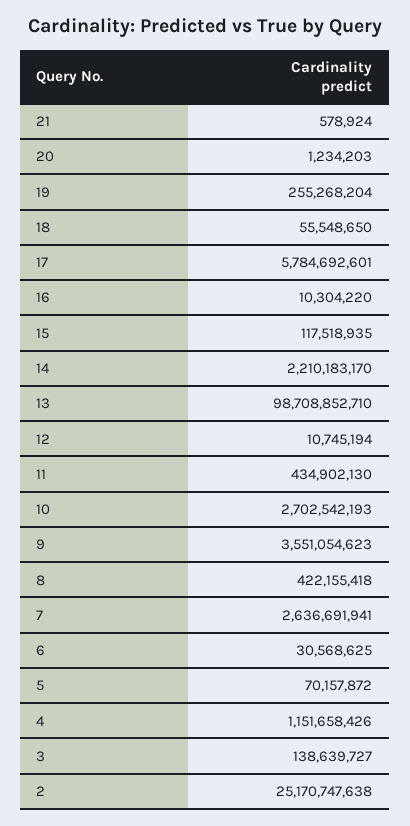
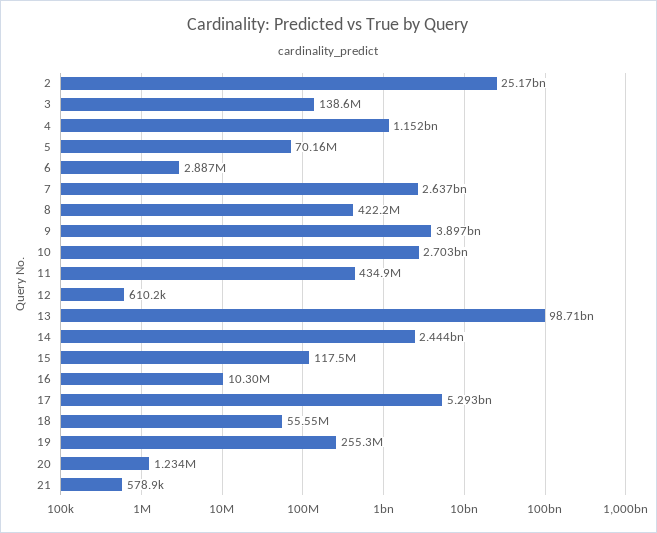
17: 5784692601 -> 5293000000
14: 2210183170 -> 2444000000
12: 10745194 -> 610200
9: 3551054623 -> 3897000000
6: 30568625 -> 2887000

